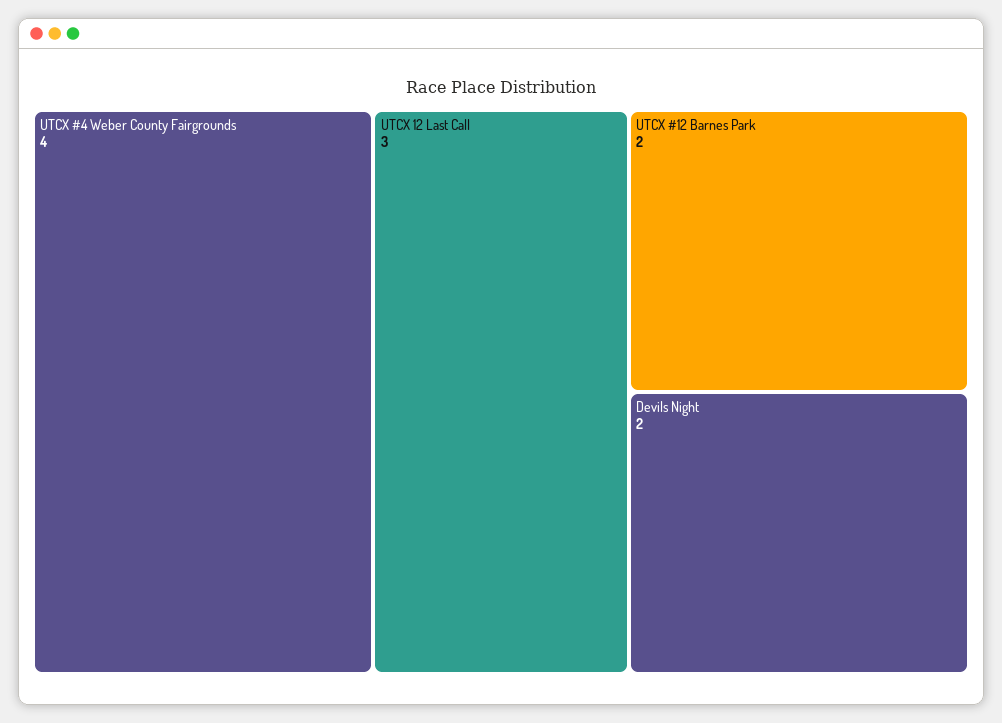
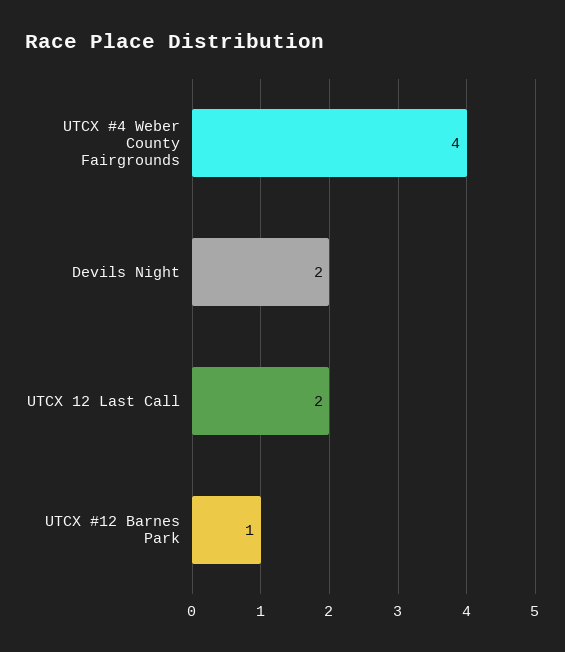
UTCX 12 Last Call: 3 -> 2
UTCX #12 Barnes Park: 2 -> 1

